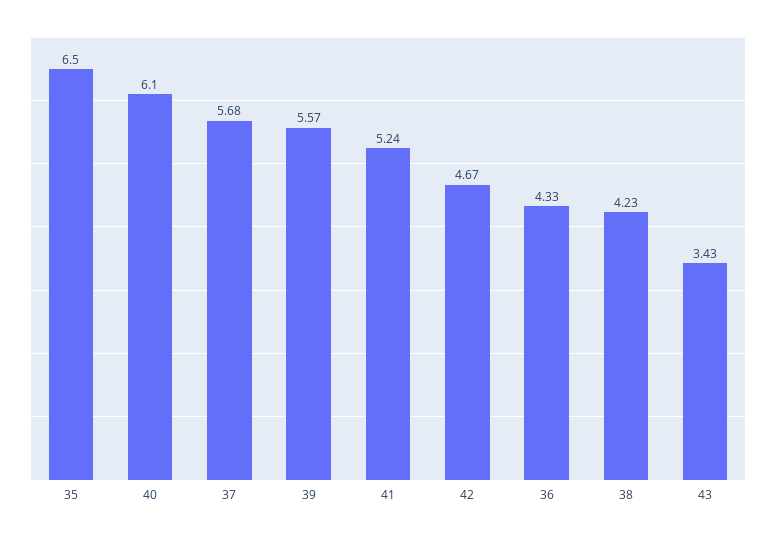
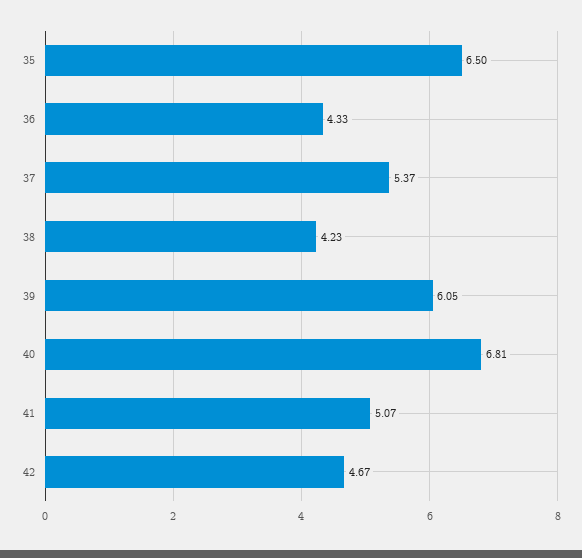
40: 6.1 -> 6.81
37: 5.68 -> 5.37
39: 5.57 -> 6.05
41: 5.24 -> 5.07
43: 3.43 -> none

